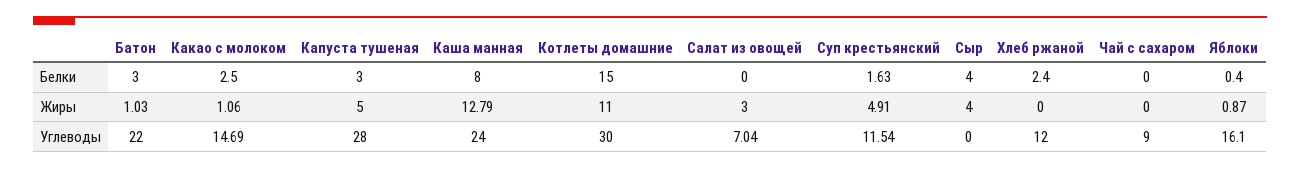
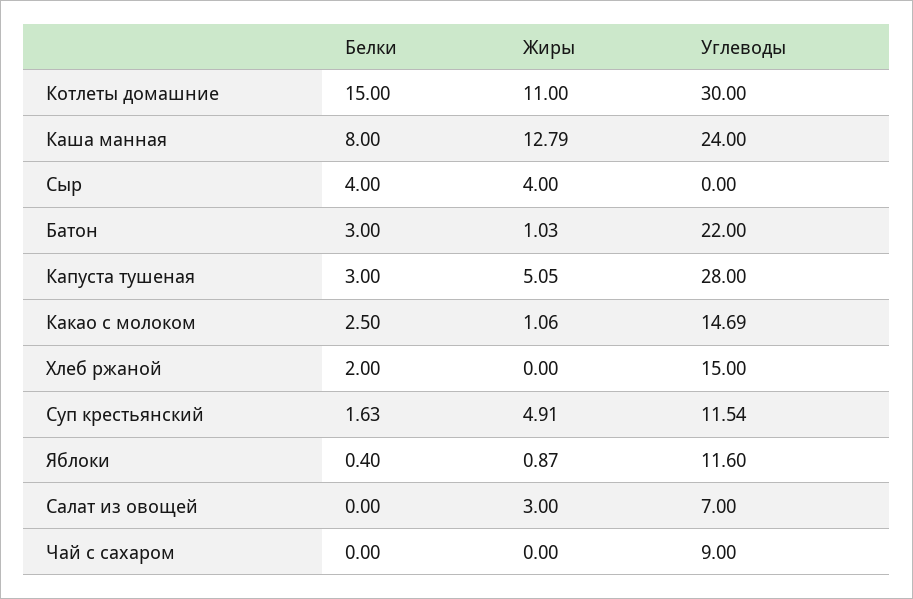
Хлеб ржаной, Белки: 2.4 -> 2
Капуста тушеная, Жиры: 5 -> 5.05
Салат из овощей, Углеводы: 7.04 -> 7
Хлеб ржаной, Углеводы: 12 -> 15
Яблоки, Углеводы: 16.1 -> 11.6

